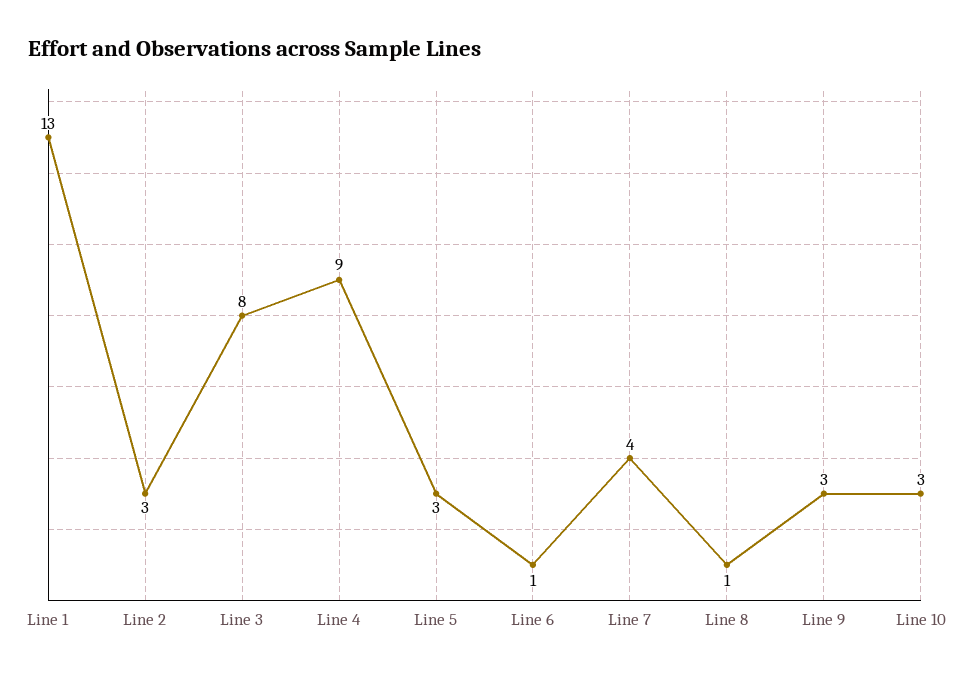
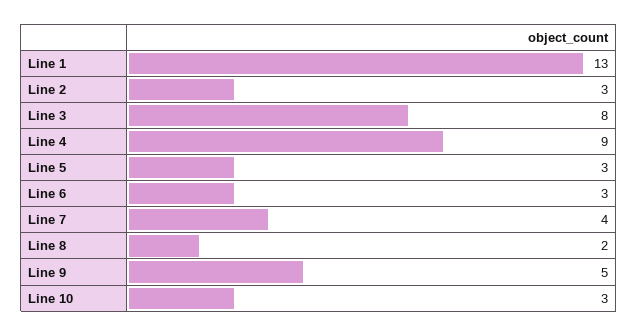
Line 6: 1 -> 3
Line 8: 1 -> 2
Line 9: 3 -> 5

